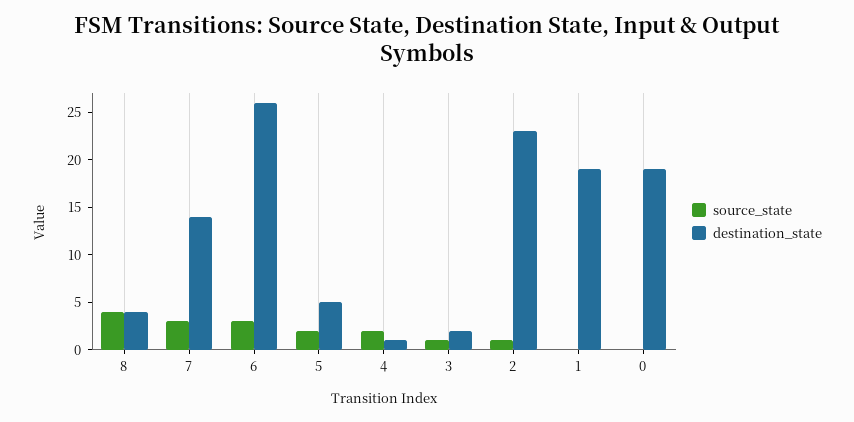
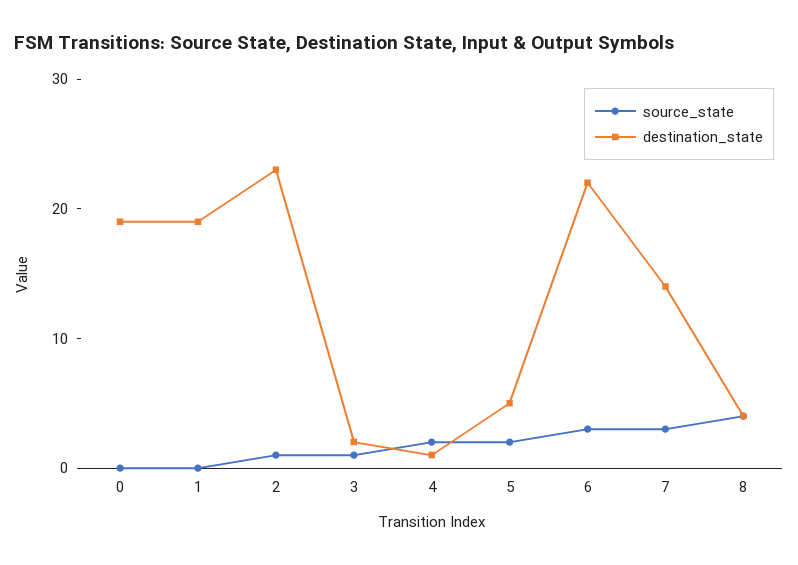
destination_state, 6: 26 -> 22

